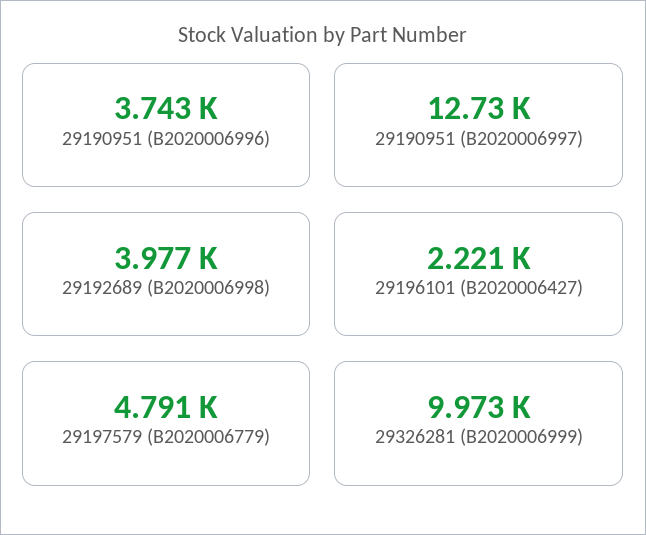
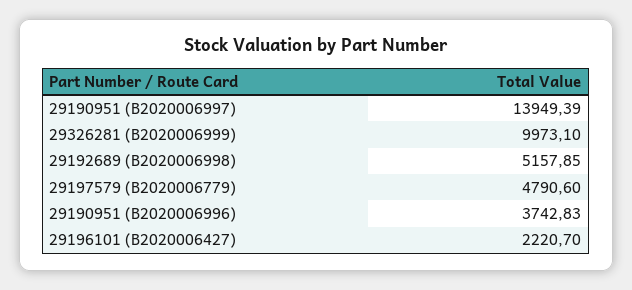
29190951 (B2020006997): 12730 -> 13949.39
29192689 (B2020006998): 3977 -> 5157.85

